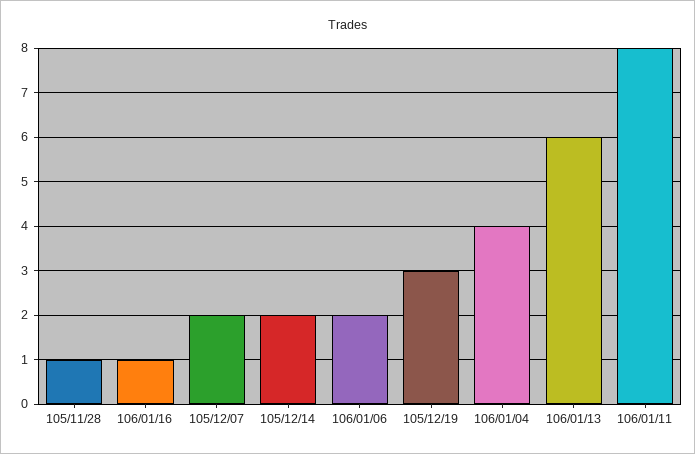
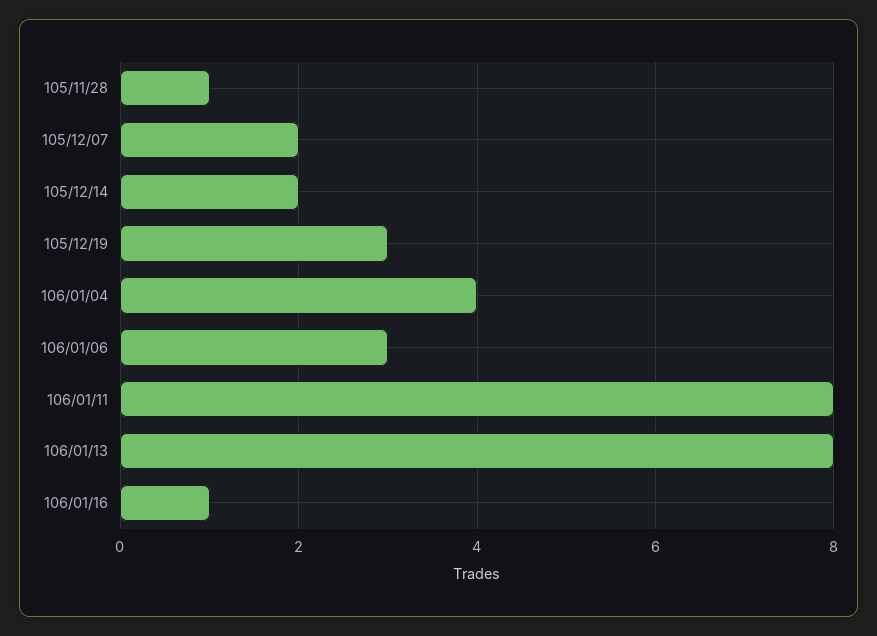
106/01/06: 2 -> 3
106/01/13: 6 -> 8

